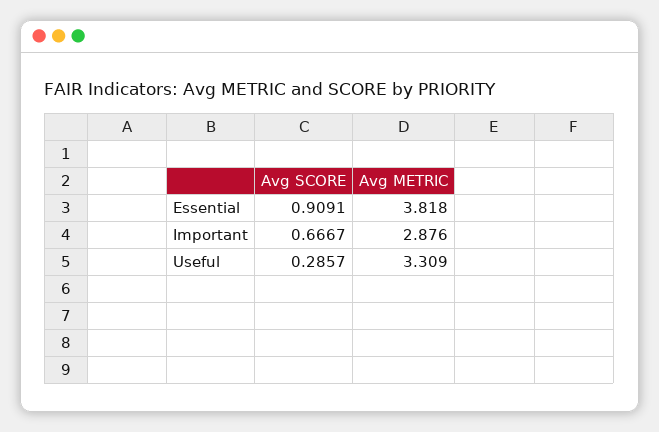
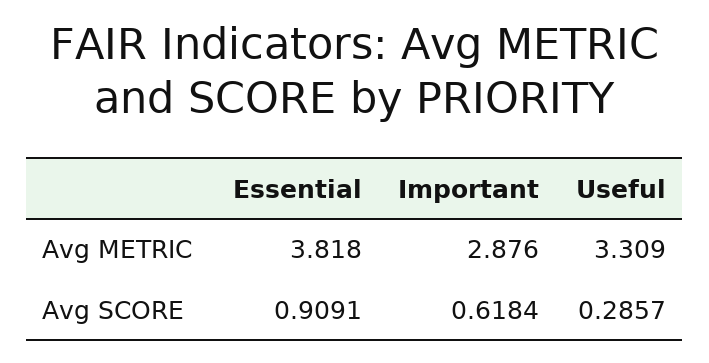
Avg SCORE, Important: 0.6667 -> 0.6184

